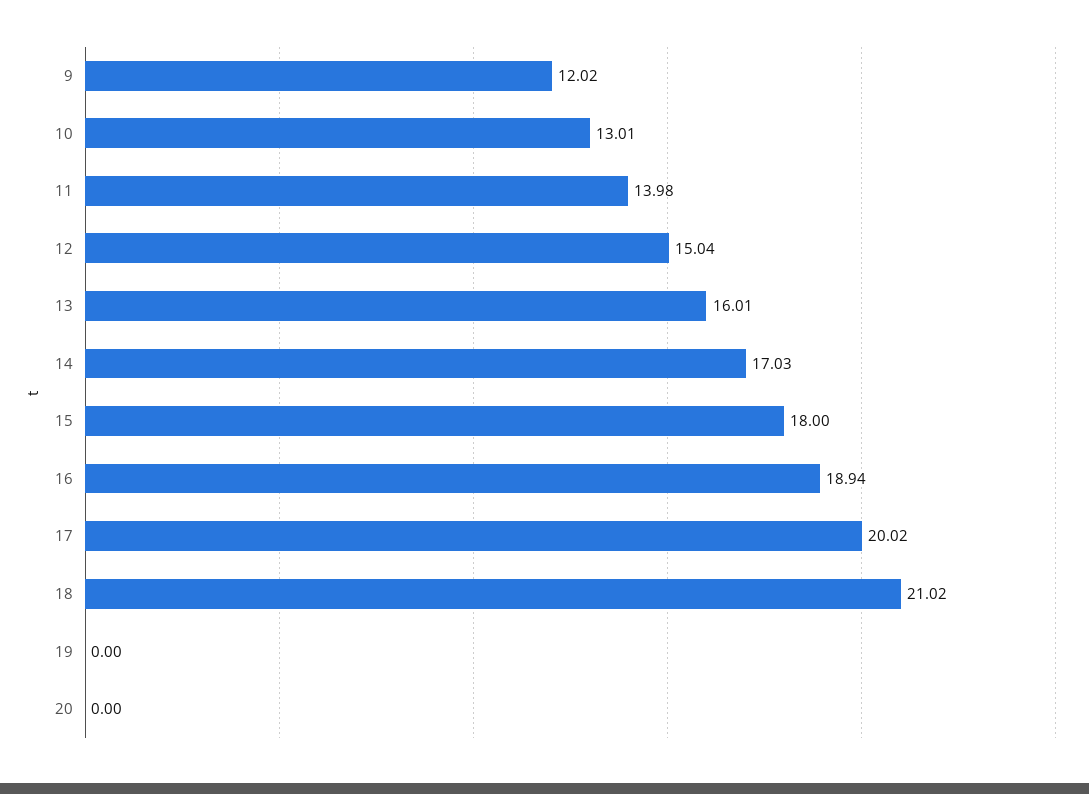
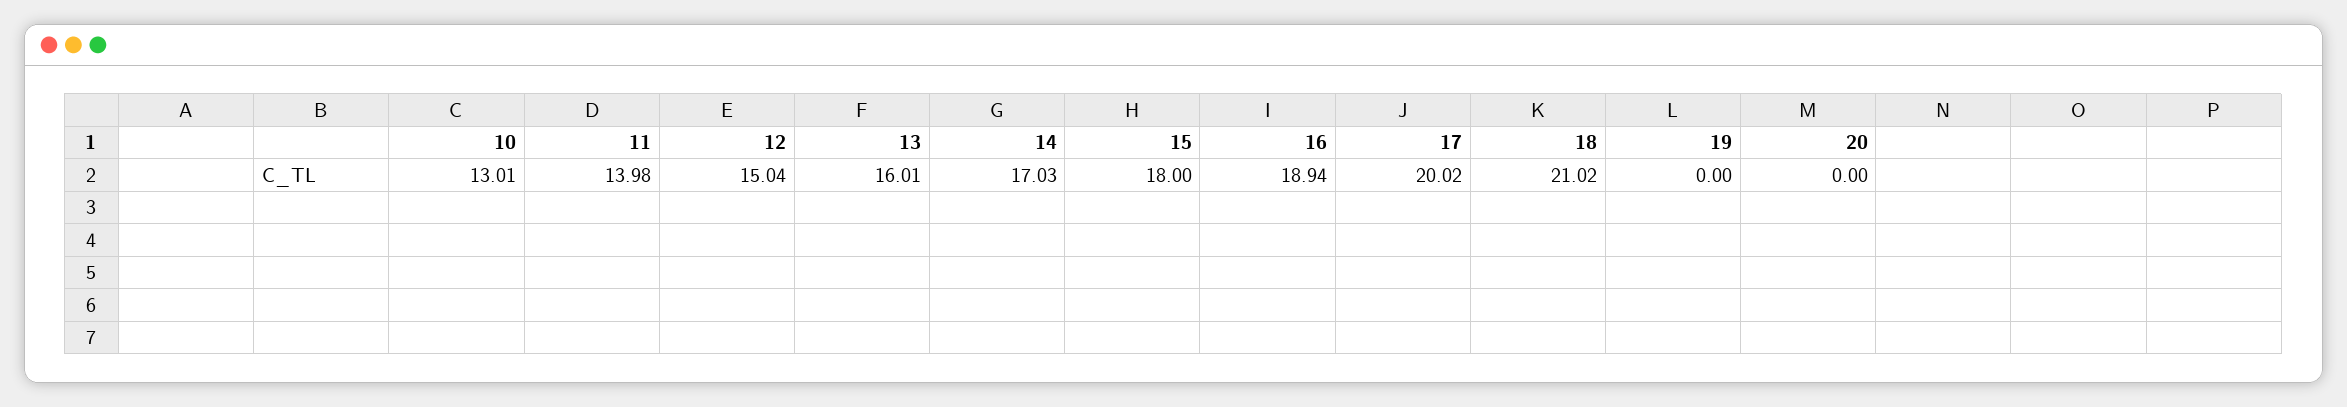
9: 12.02 -> none

